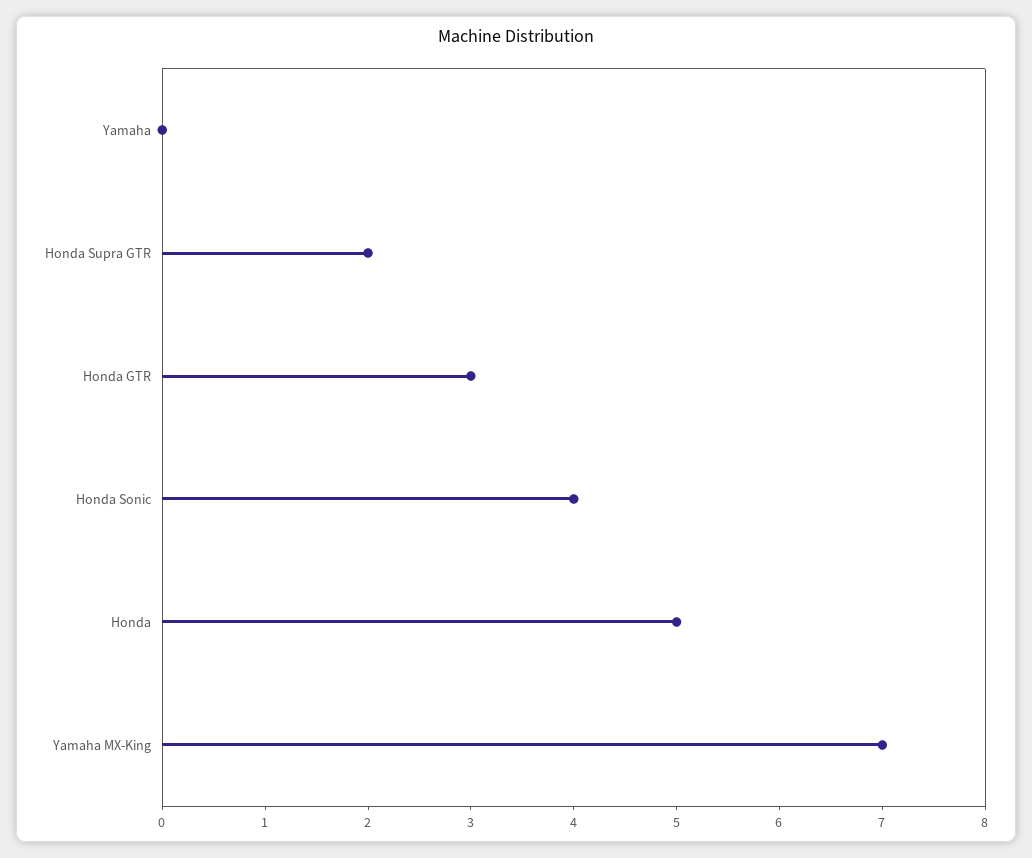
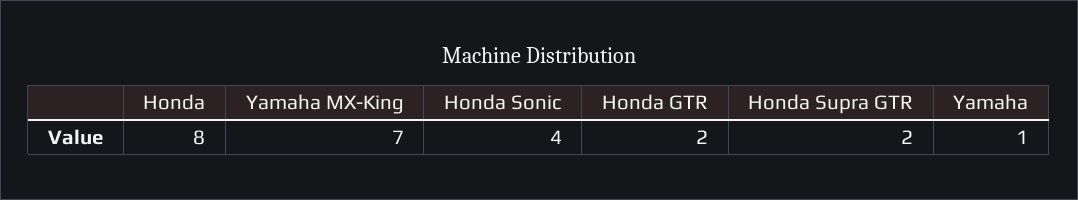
Yamaha: 0 -> 1
Honda GTR: 3 -> 2
Honda: 5 -> 8

